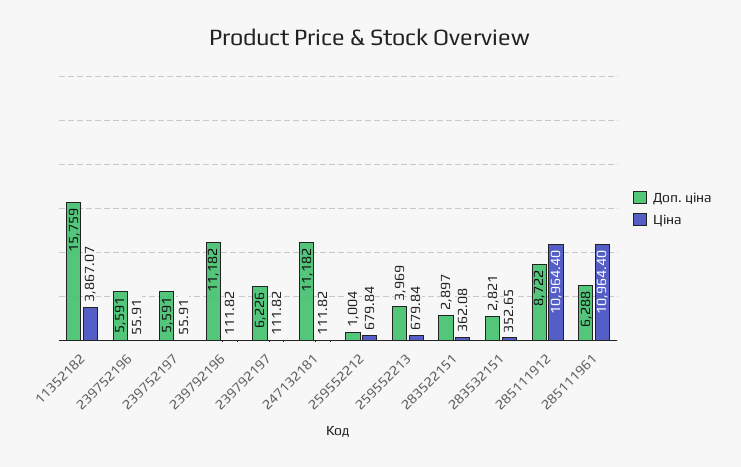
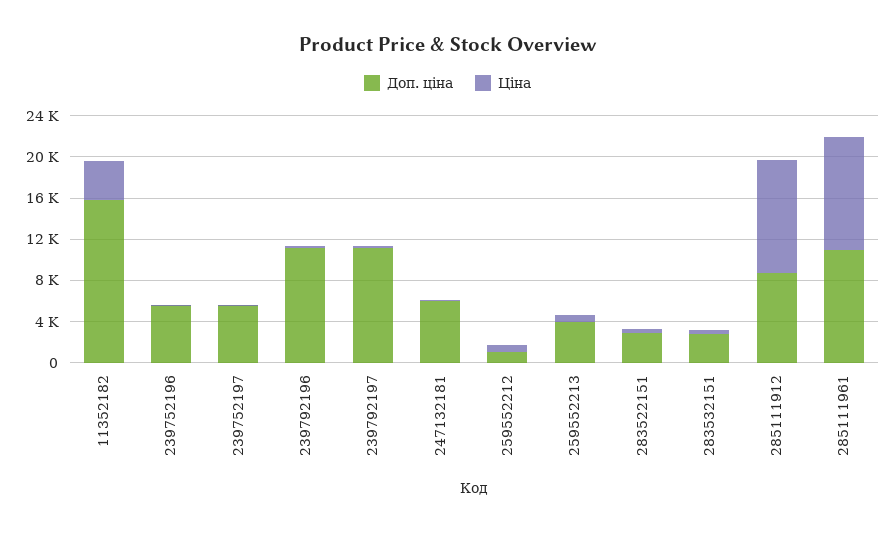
Доп. ціна, 239792197: 6226 -> 11000
Доп. ціна, 247132181: 11182 -> 6000
Доп. ціна, 285111961: 6288 -> 11000

